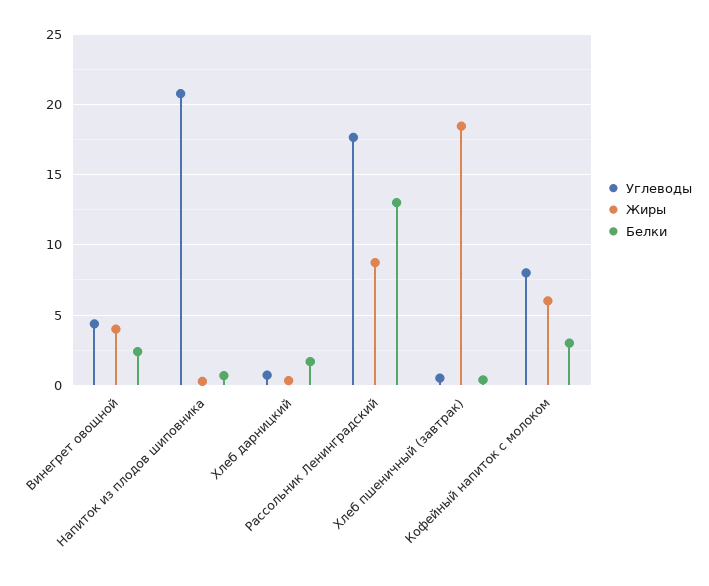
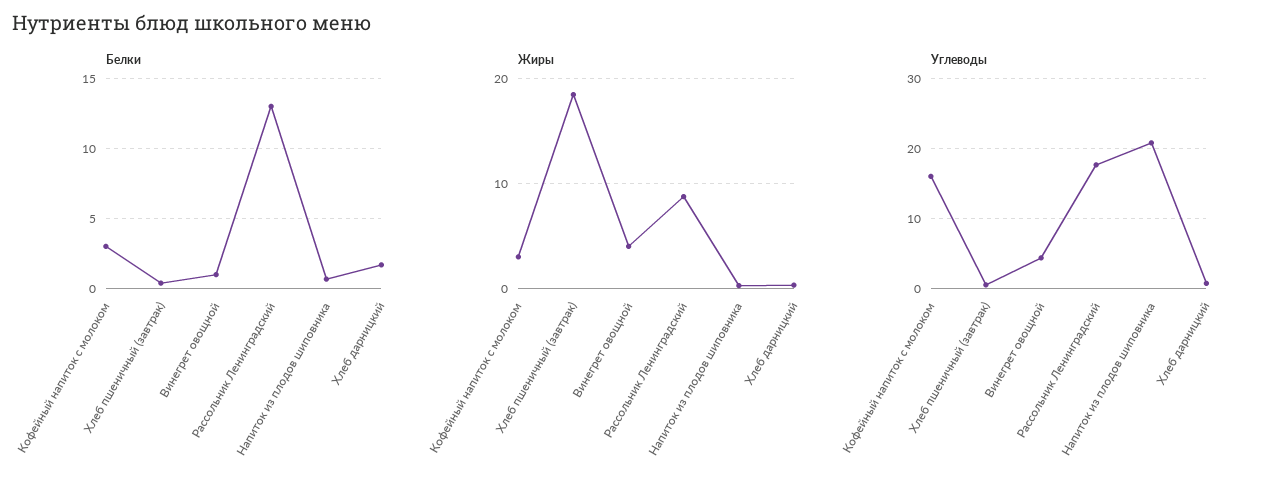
Белки, Винегрет овощной: 2.5 -> 1
Углеводы, Кофейный напиток с молоком: 8 -> 16
Жиры, Кофейный напиток с молоком: 6 -> 3

